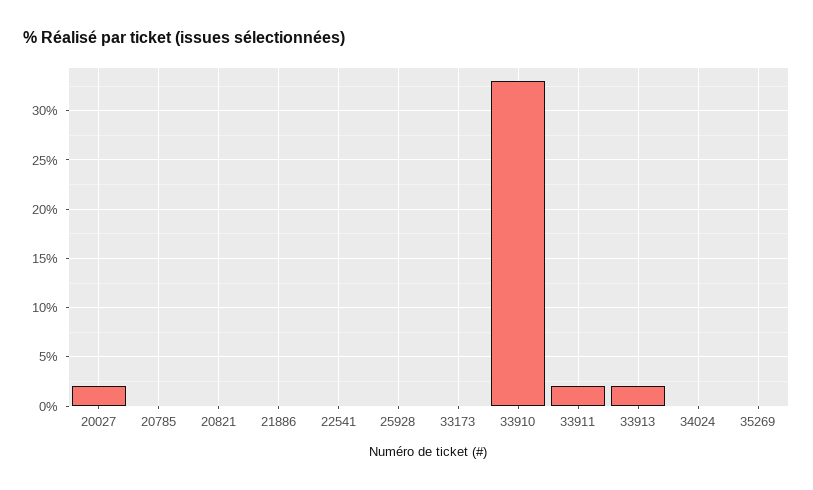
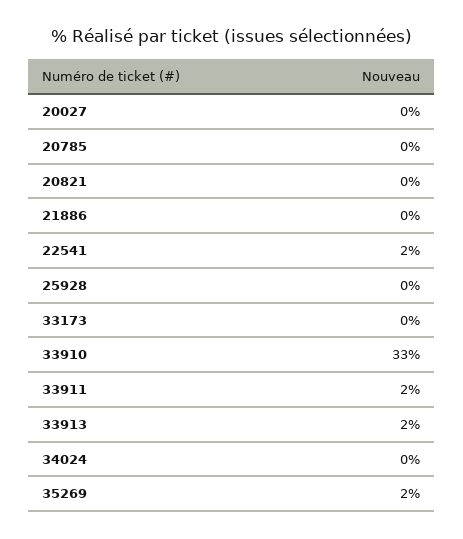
20027: 2 -> 0
22541: 0 -> 2
35269: 0 -> 2

